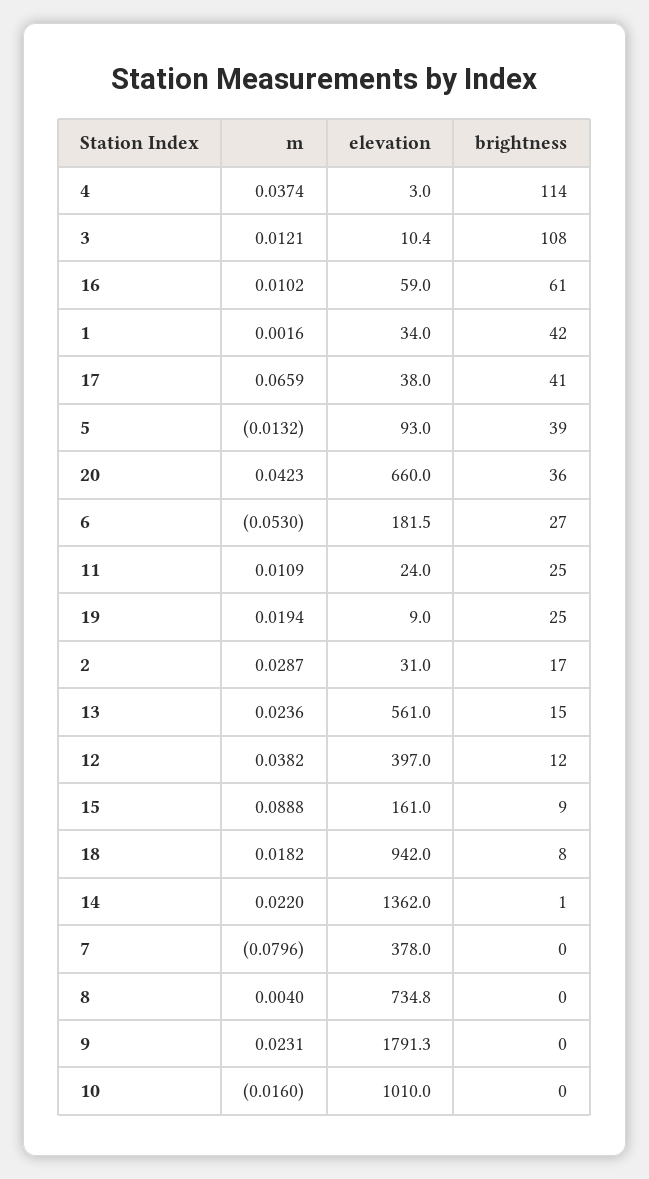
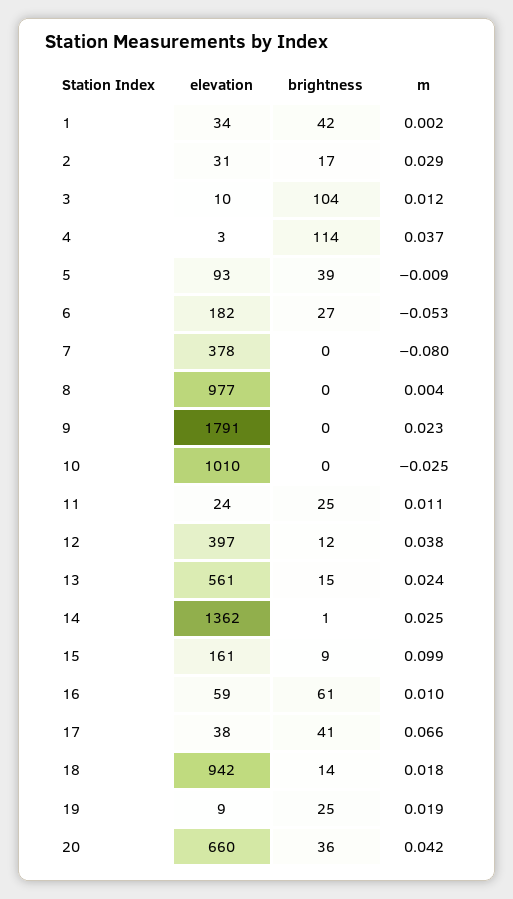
brightness, 3: 108 -> 104
m, 5: -0.0132 -> -0.009
m, 15: 0.0888 -> 0.099
brightness, 18: 8 -> 14
m, 14: 0.022 -> 0.025
elevation, 8: 734.8 -> 977
m, 10: -0.016 -> -0.025

